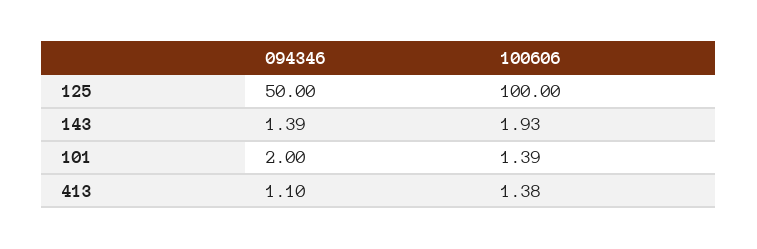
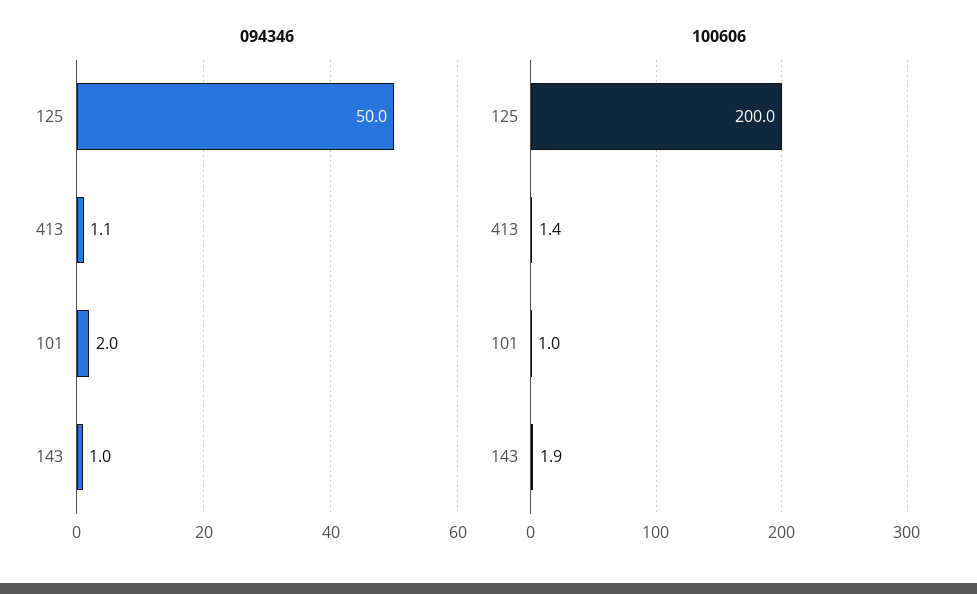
100606, 125: 100 -> 200
094346, 143: 1.39 -> 1
100606, 101: 1.39 -> 1

